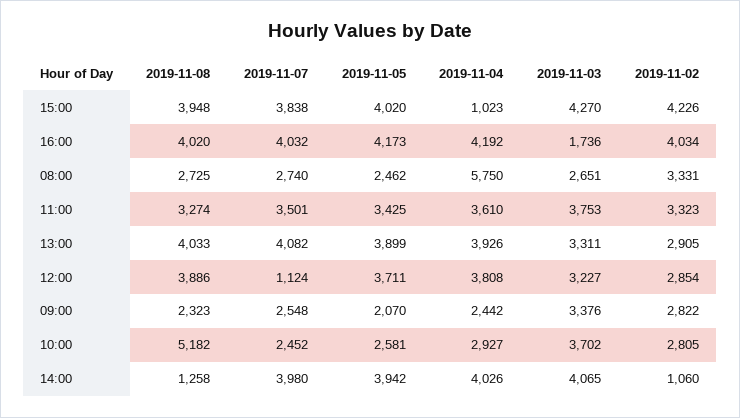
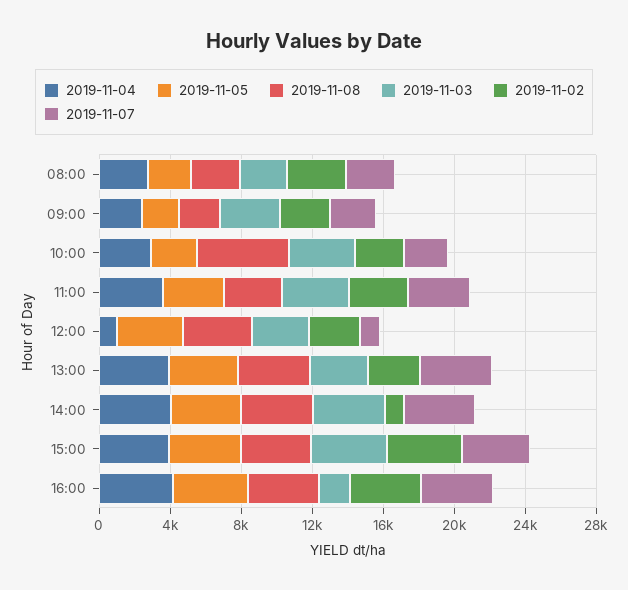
2019-11-04, 15:00: 1023 -> 4000
2019-11-04, 08:00: 5750 -> 3000
2019-11-04, 12:00: 3808 -> 1000
2019-11-08, 14:00: 1258 -> 4000

